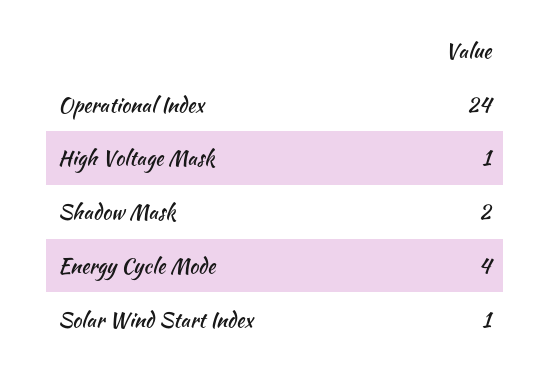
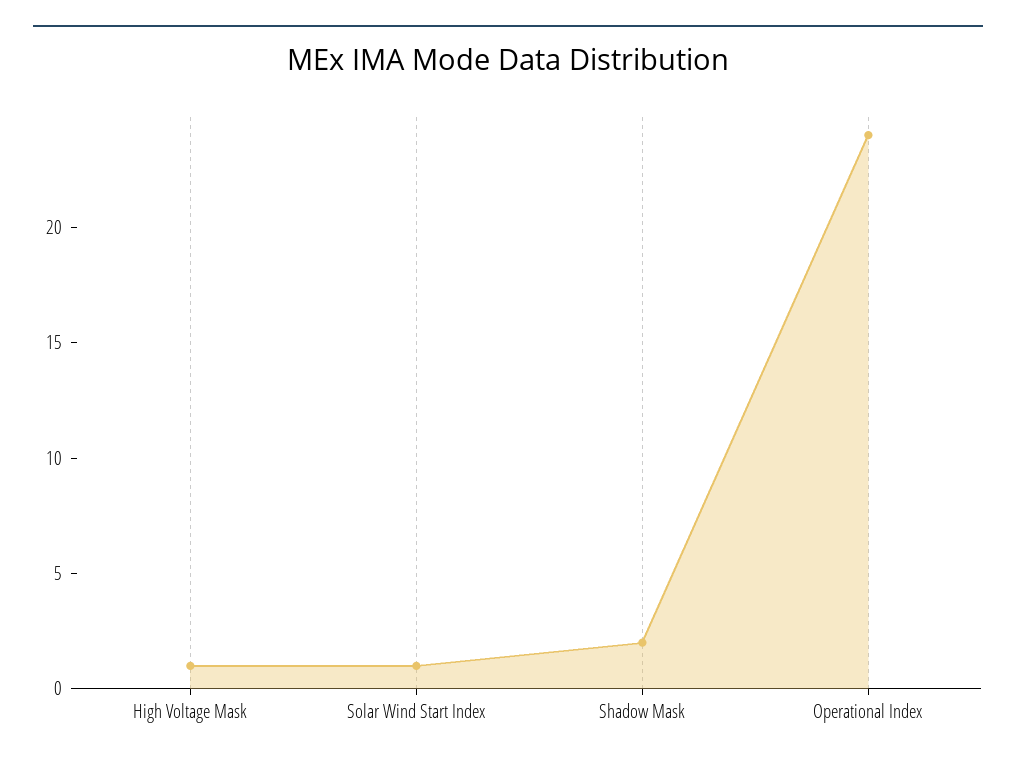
Energy Cycle Mode: 4 -> none

